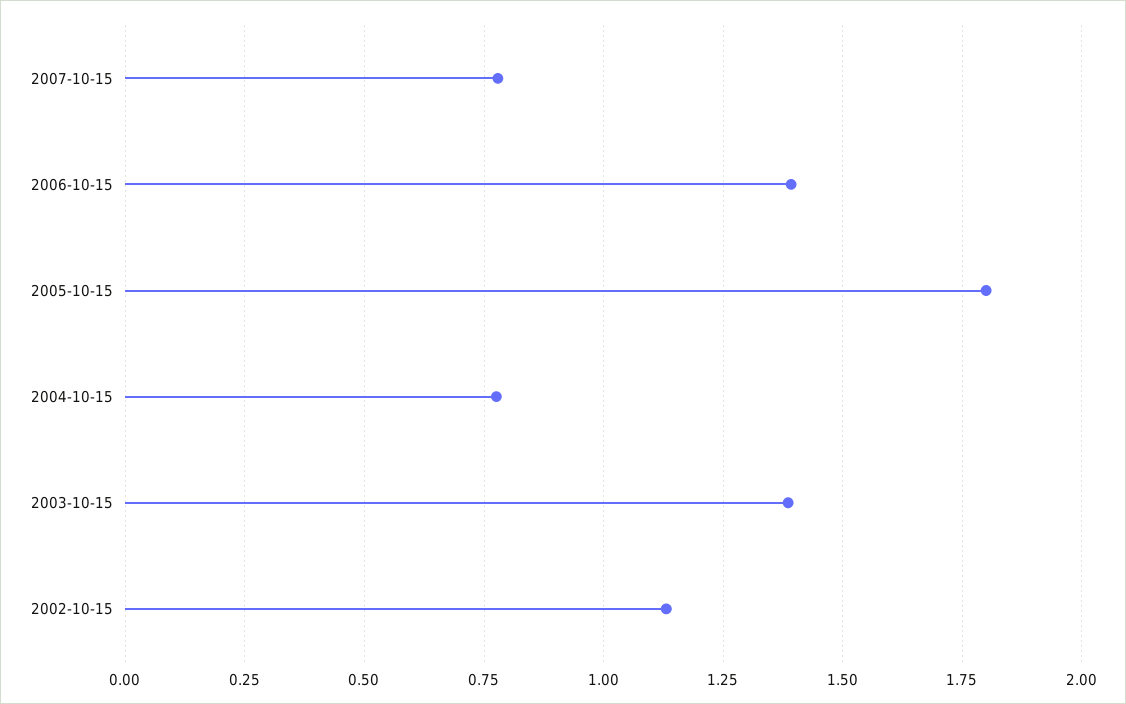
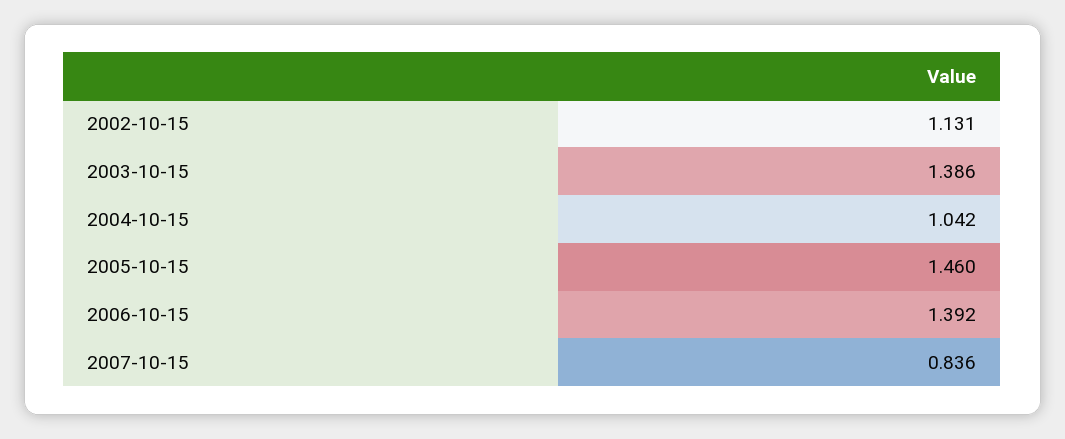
2007-10-15: 0.775 -> 0.836
2005-10-15: 1.8 -> 1.46
2004-10-15: 0.775 -> 1.042

